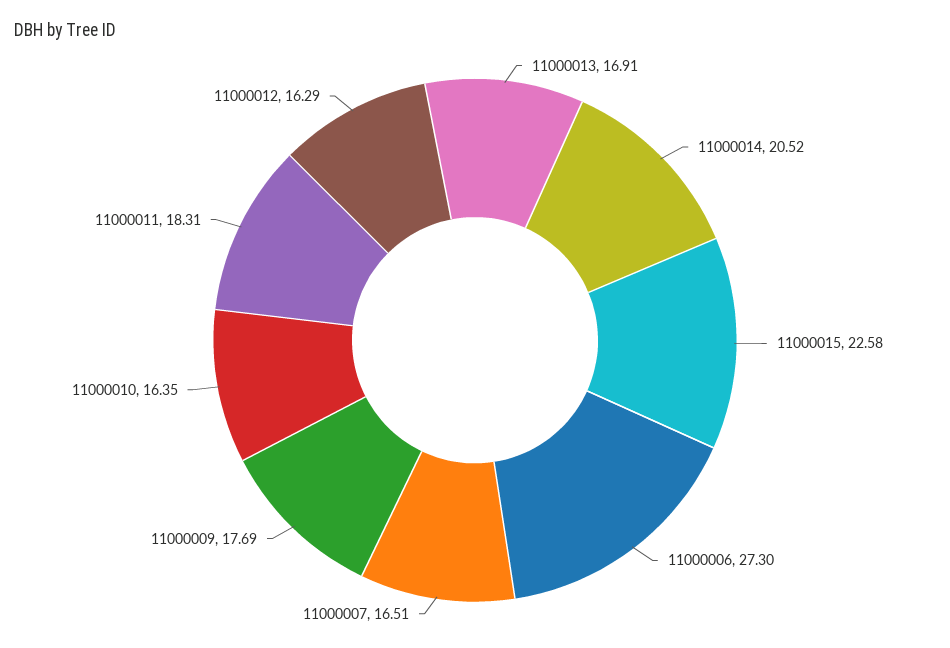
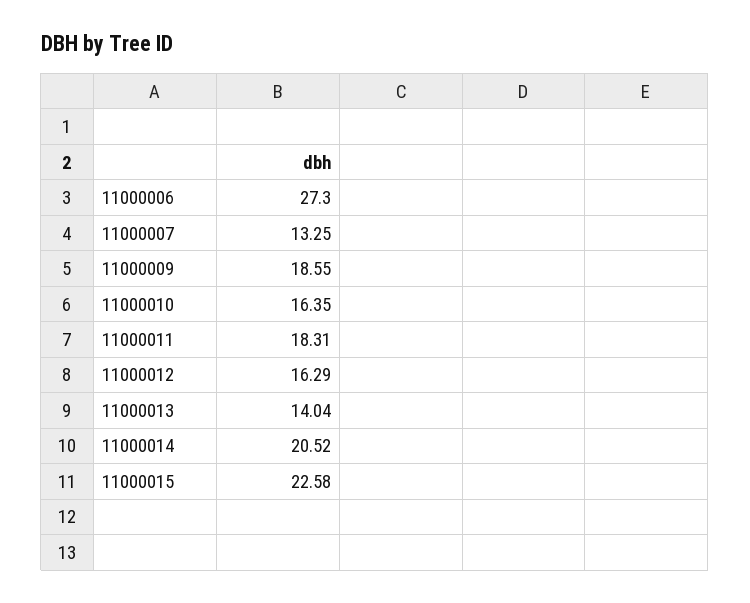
11000013: 16.91 -> 14.04
11000007: 16.51 -> 13.25
11000009: 17.69 -> 18.55

